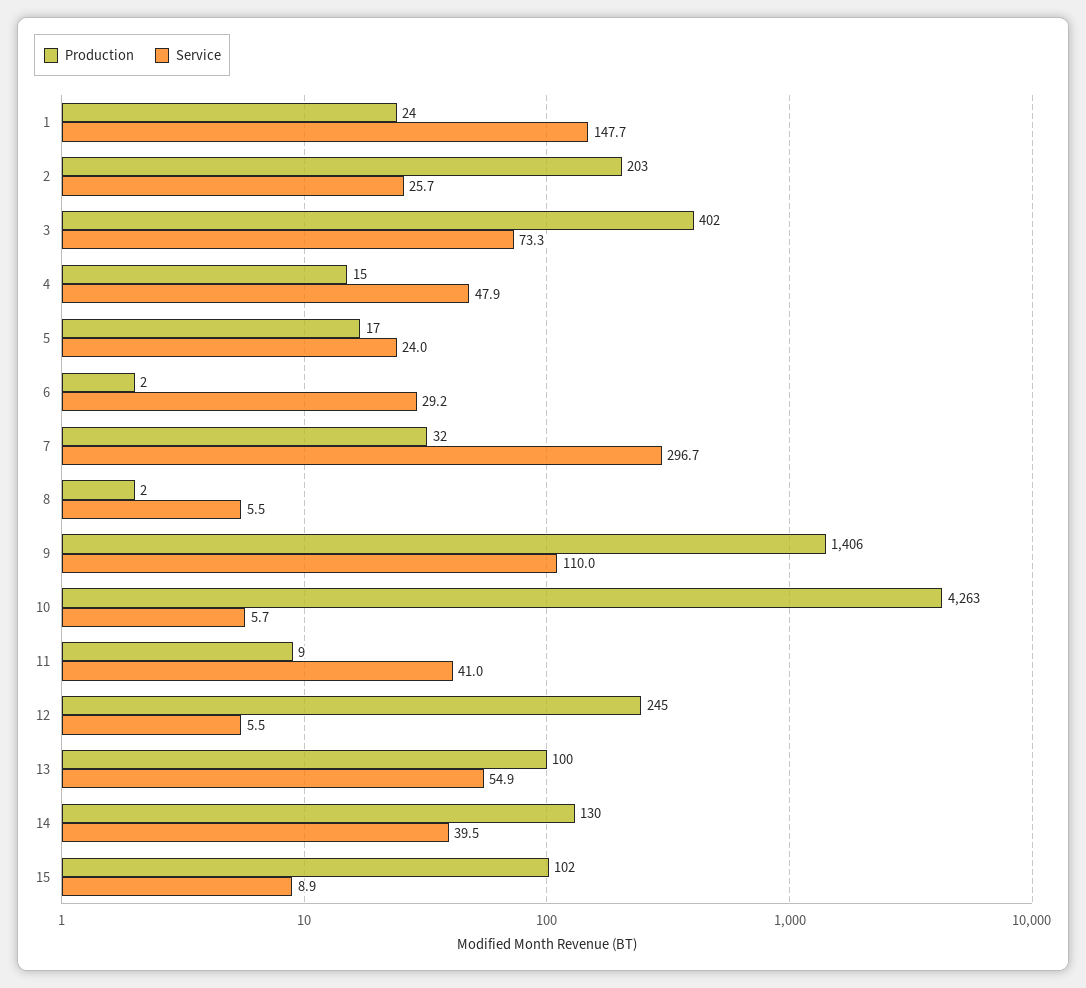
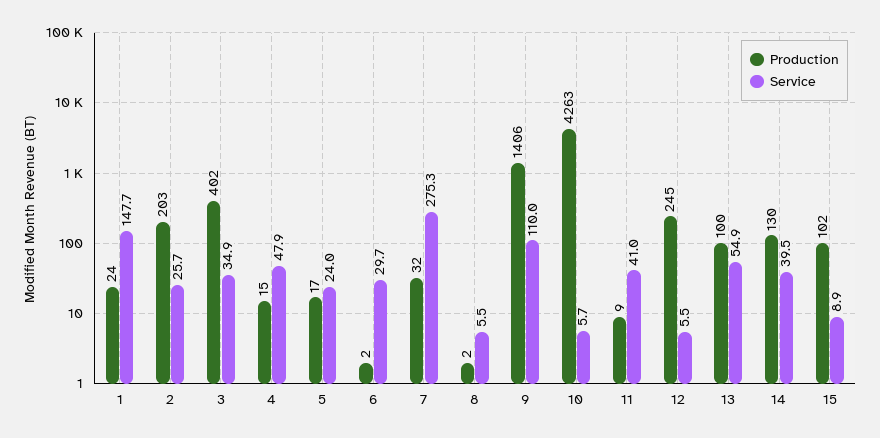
Service, 3: 73.3 -> 34.9
Service, 6: 29.2 -> 29.7
Service, 7: 296.7 -> 275.3

